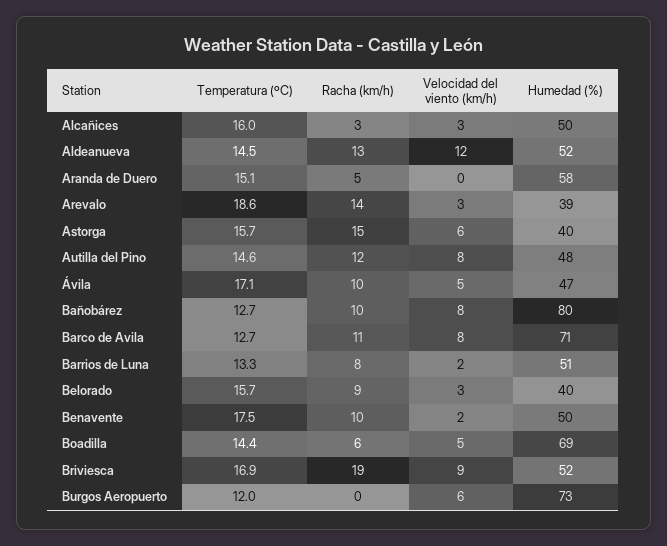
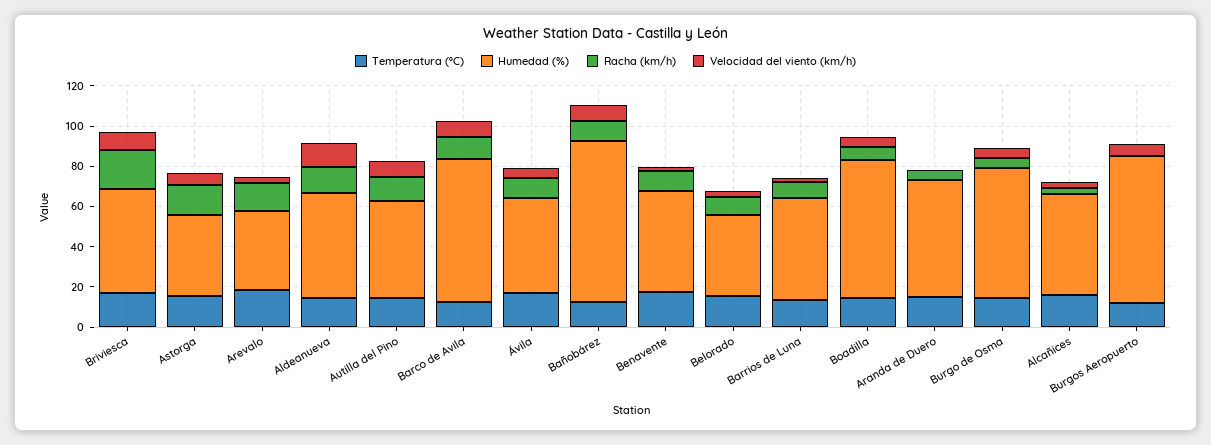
Temperatura (ºC), Burgo de Osma: none -> 15
Humedad (%), Burgo de Osma: none -> 65
Racha (km/h), Burgo de Osma: none -> 5
Velocidad del viento (km/h), Burgo de Osma: none -> 5

